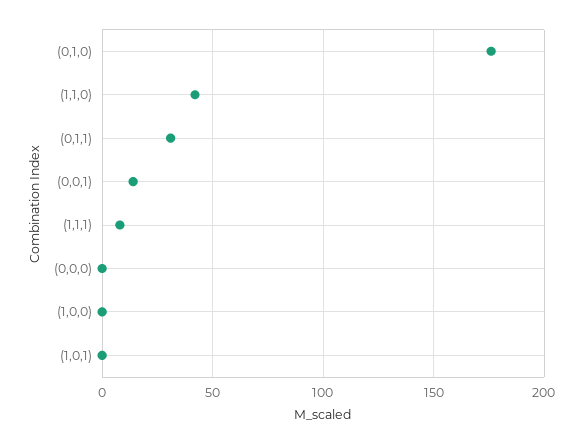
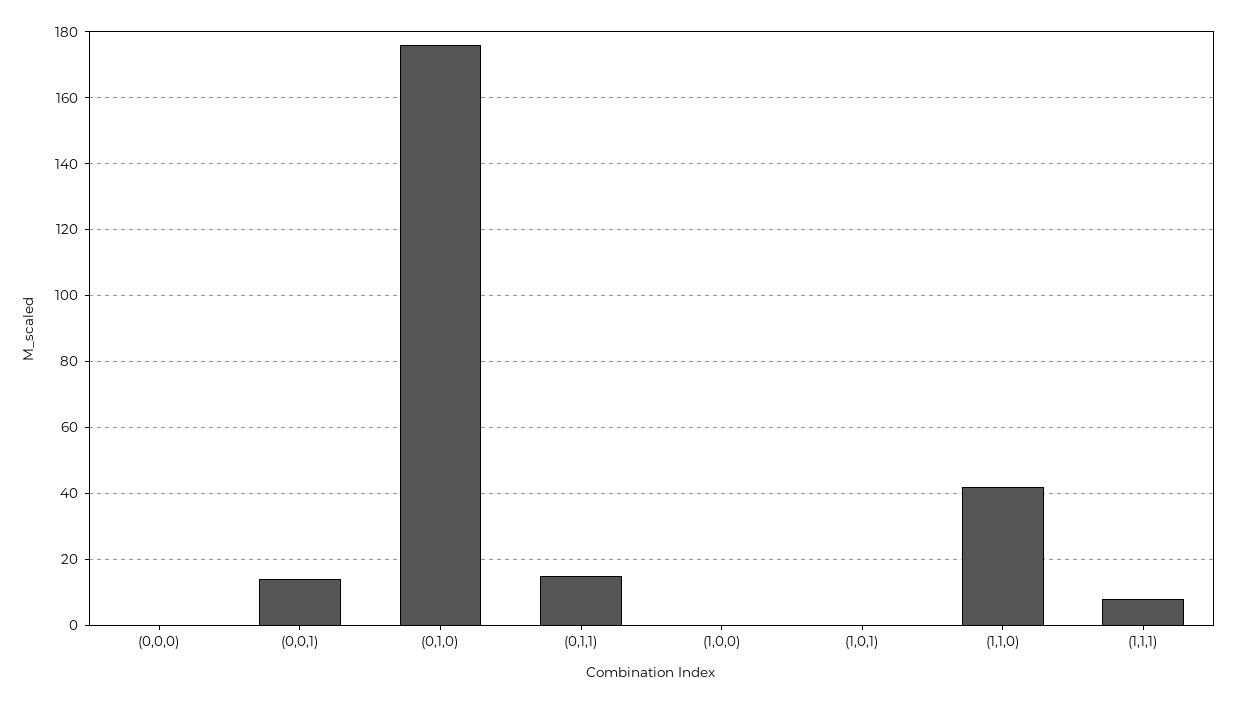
(0,1,1): 30 -> 15

